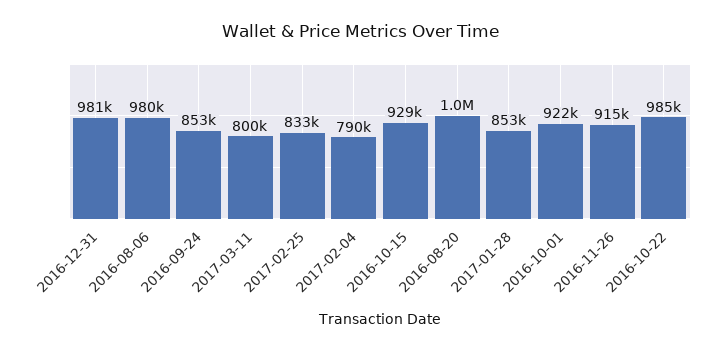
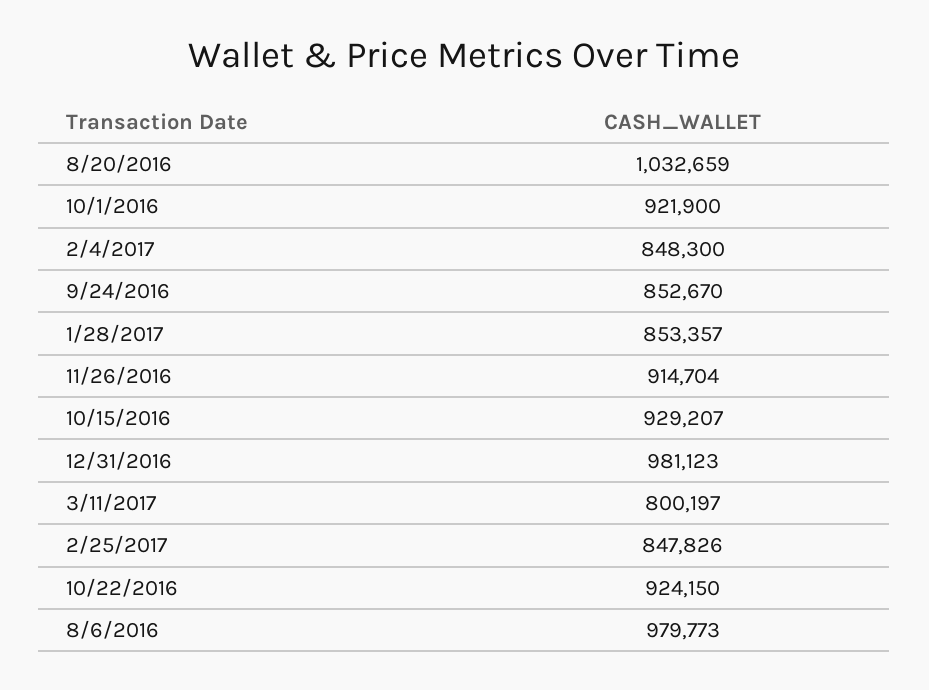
2017-02-25: 833000 -> 847826
2017-02-04: 790000 -> 848300
2016-10-22: 985000 -> 924150

